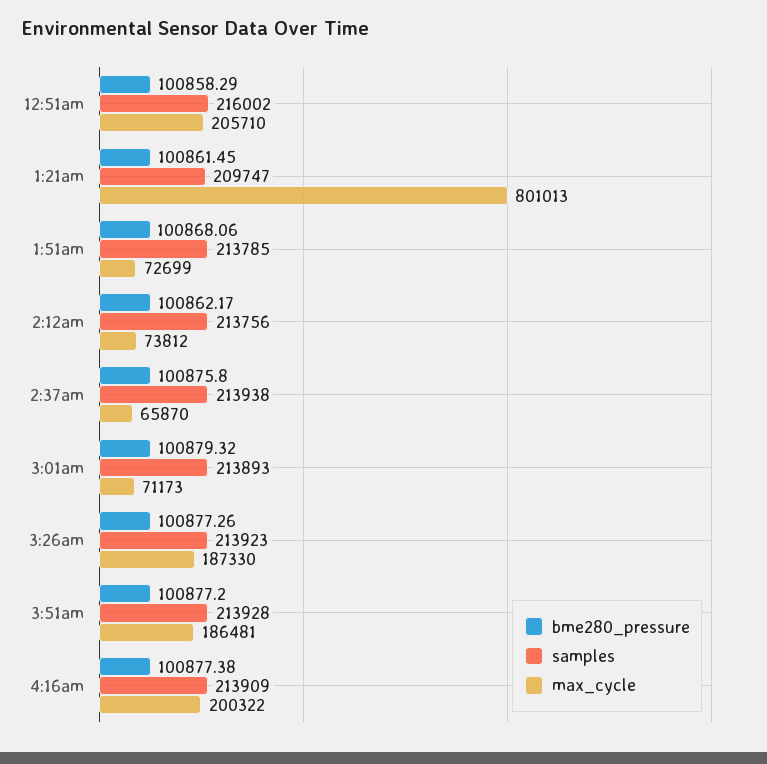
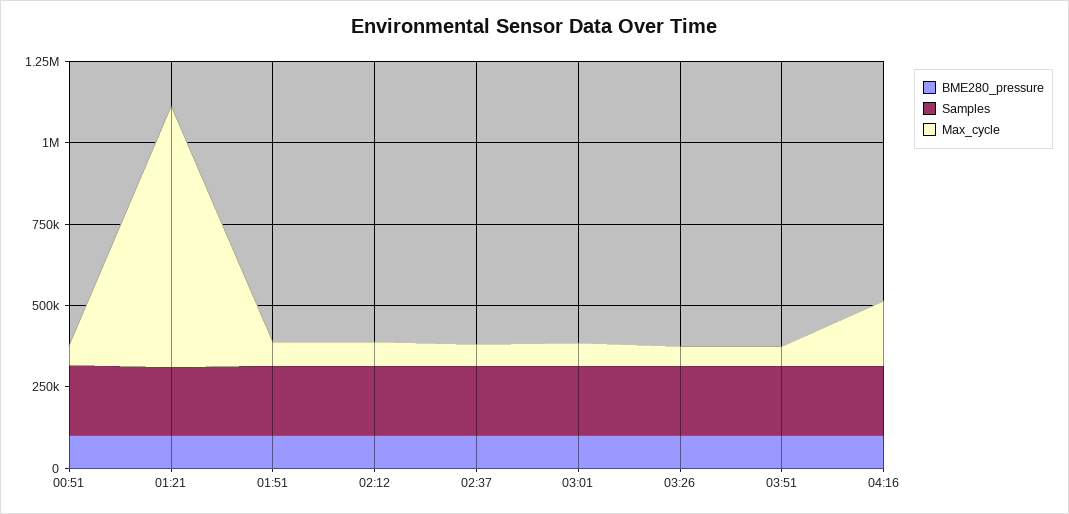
max_cycle, 12:51am: 205710 -> 50000
max_cycle, 3:26am: 187330 -> 50000
max_cycle, 3:51am: 186481 -> 50000

